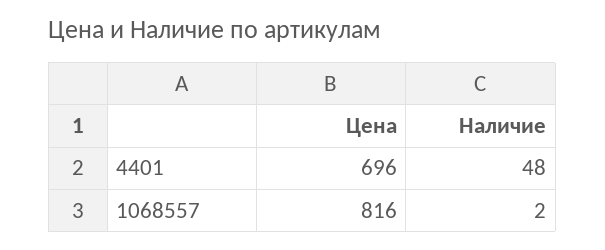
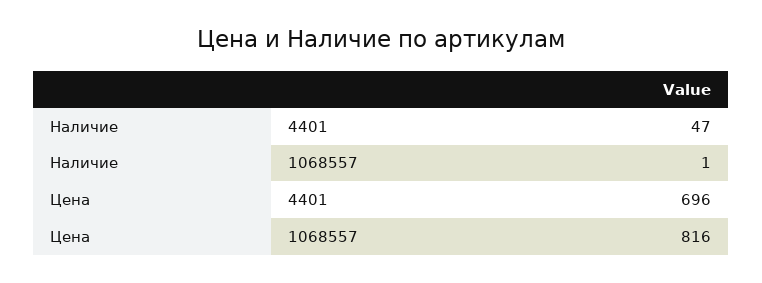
Наличие, 4401: 48 -> 47
Наличие, 1068557: 2 -> 1

